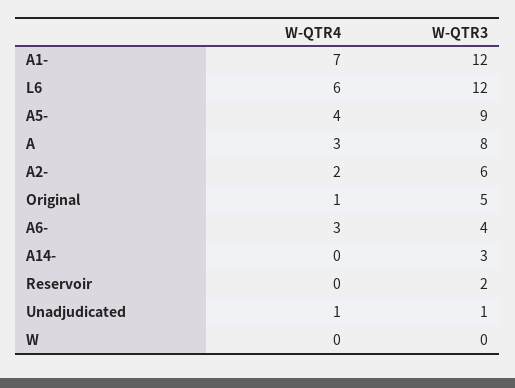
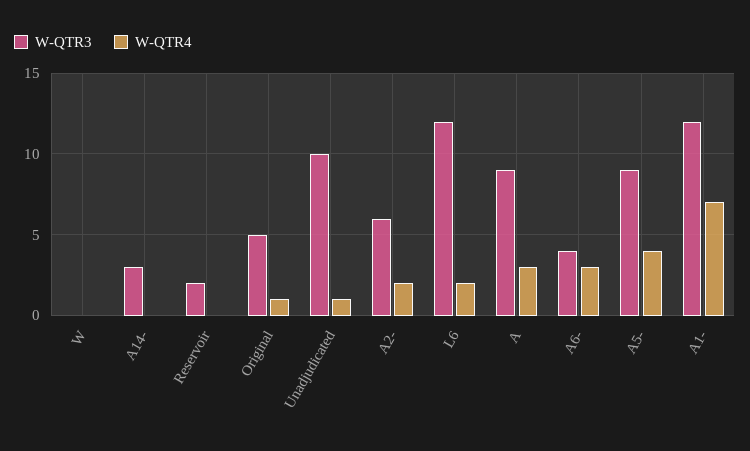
W-QTR4, L6: 6 -> 2
W-QTR3, A: 8 -> 9
W-QTR3, Unadjudicated: 1 -> 10

